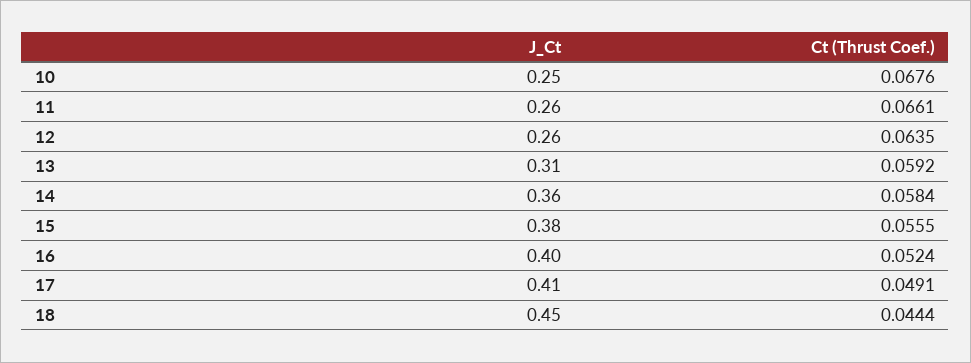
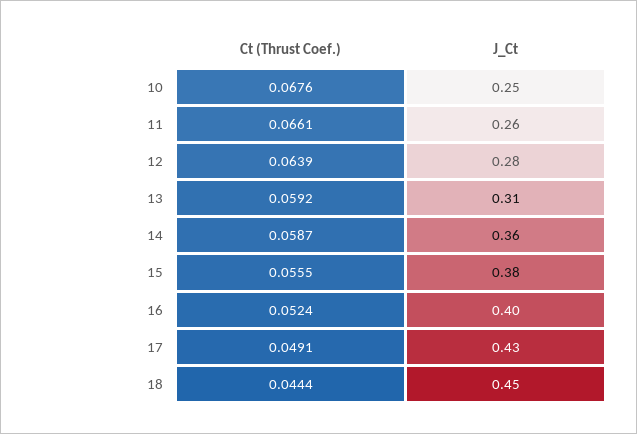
J_Ct, 12: 0.26 -> 0.28
Ct (Thrust Coef.), 12: 0.0635 -> 0.0639
Ct (Thrust Coef.), 14: 0.0584 -> 0.0587
J_Ct, 17: 0.41 -> 0.43

